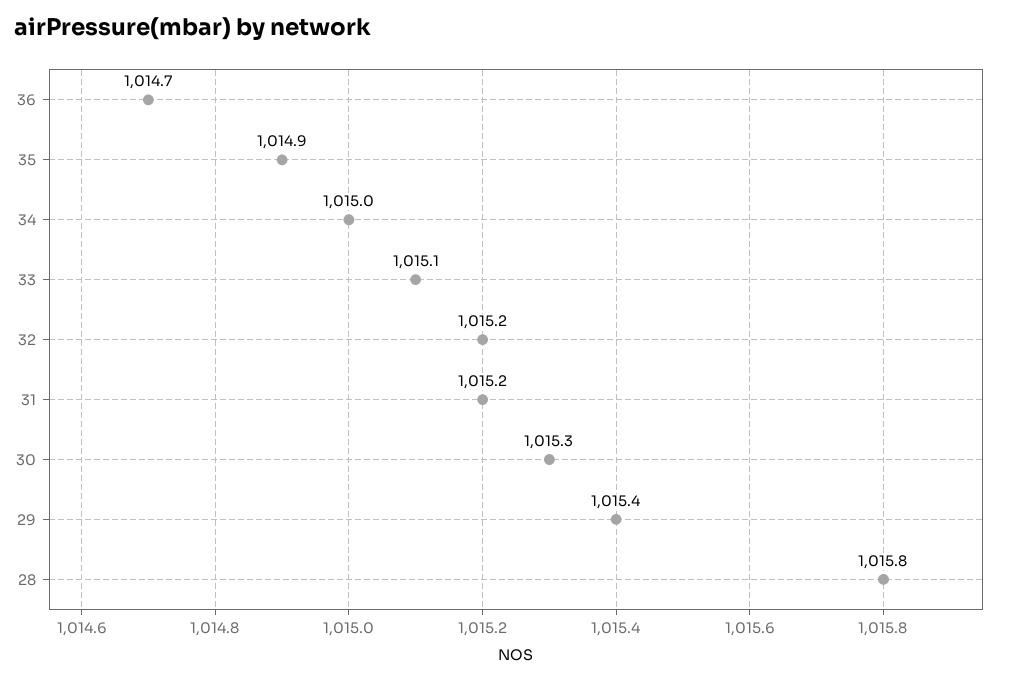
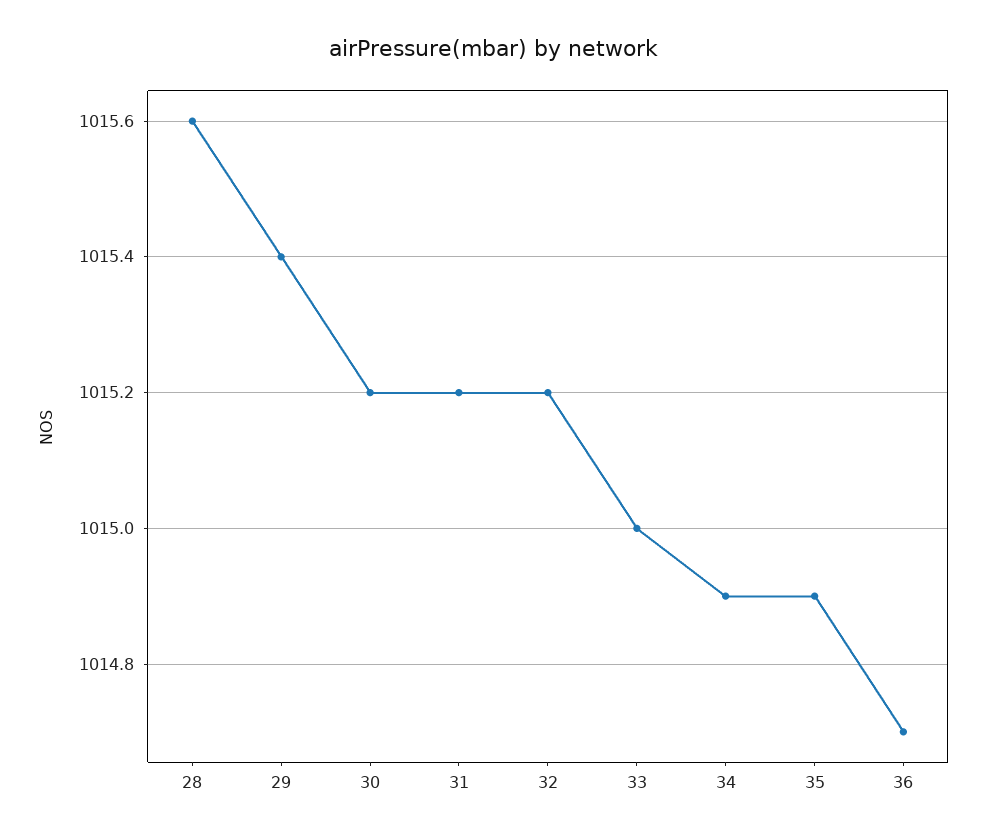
34: 1015 -> 1014.9
33: 1015.1 -> 1015
30: 1015.3 -> 1015.2
28: 1015.8 -> 1015.6

